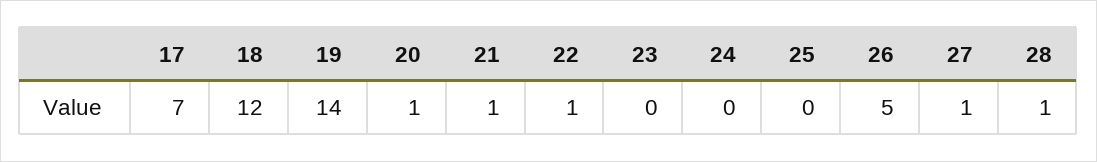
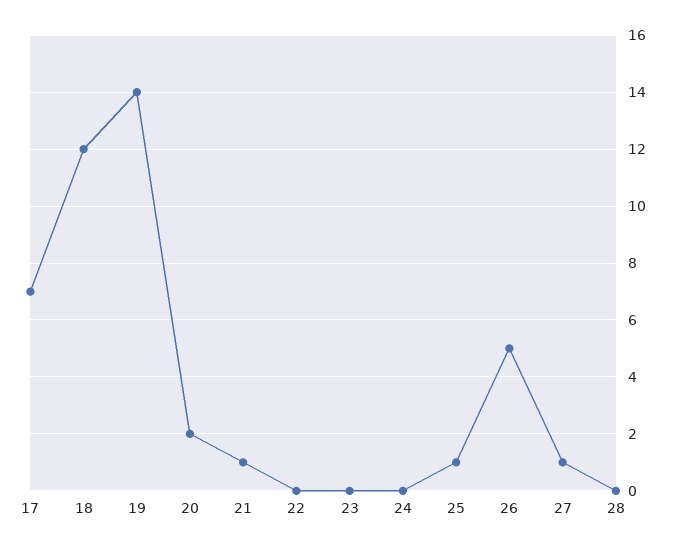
20: 1 -> 2
22: 1 -> 0
25: 0 -> 1
28: 1 -> 0

